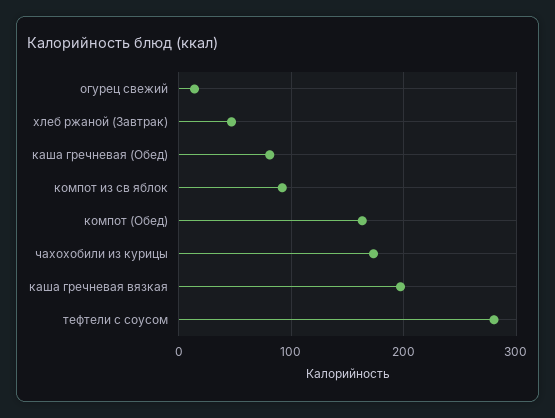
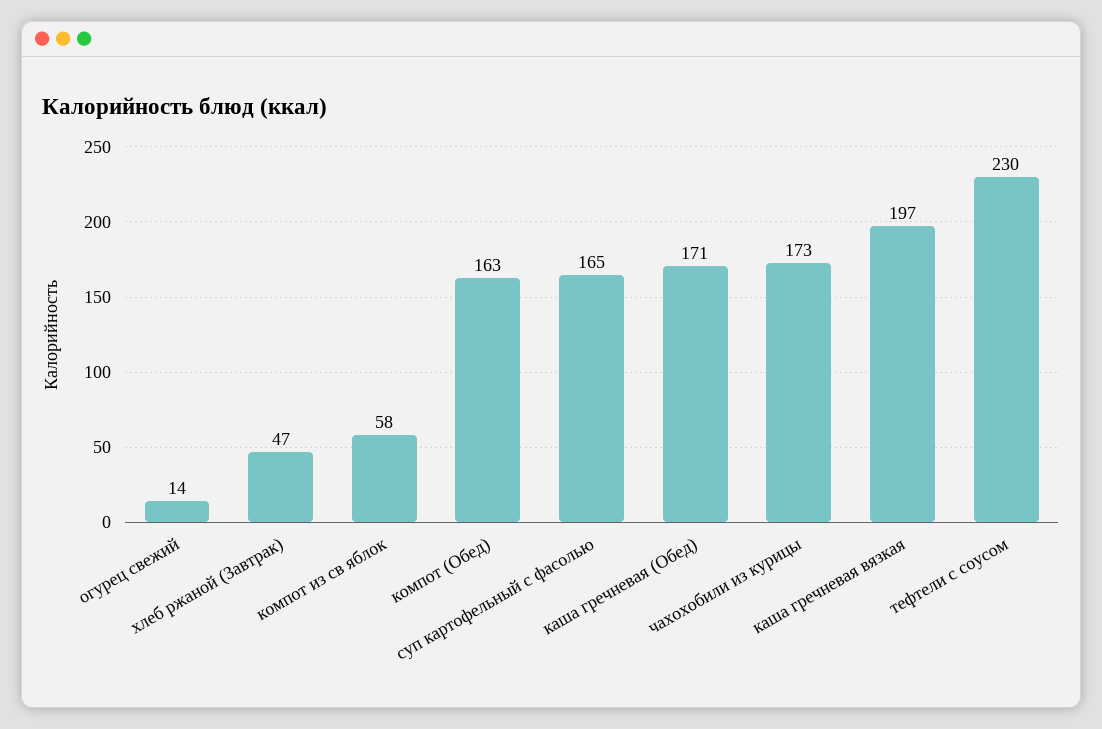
каша гречневая (Обед): 80 -> 171
компот из св яблок: 90 -> 58
тефтели с соусом: 280 -> 230
суп картофельный с фасолью: none -> 165

